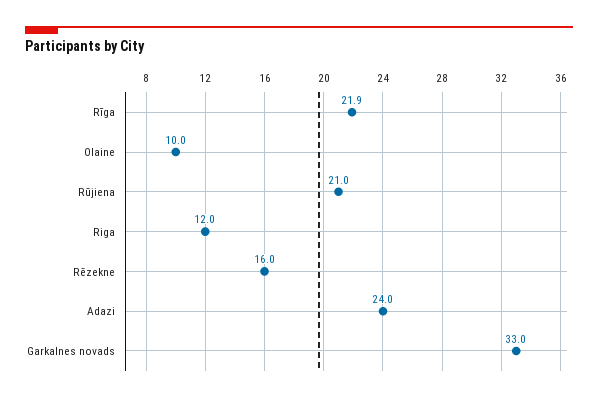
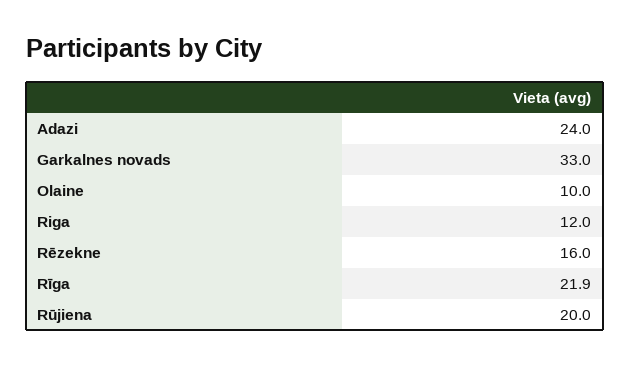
Rūjiena: 21 -> 20

